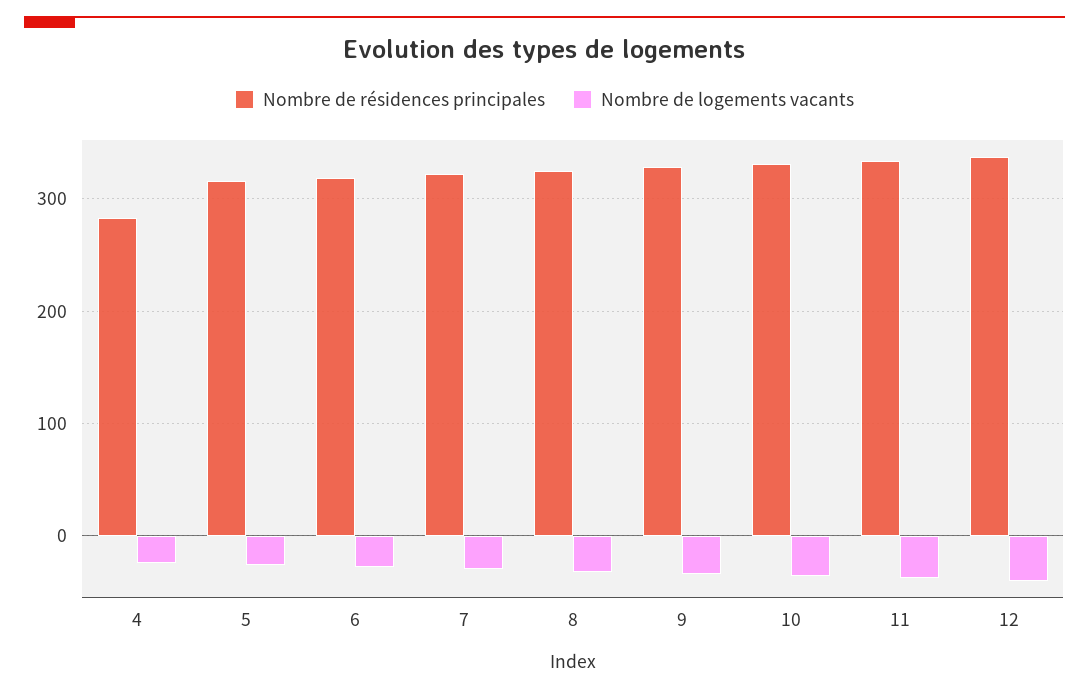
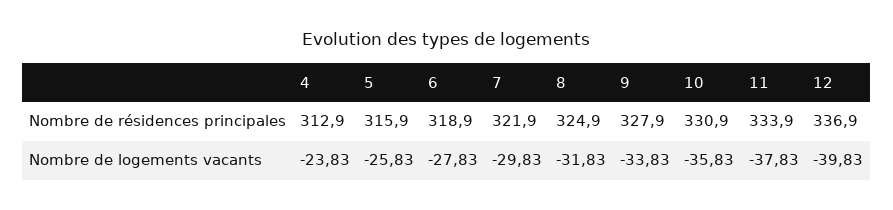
Nombre de résidences principales, 4: 280 -> 312.9

